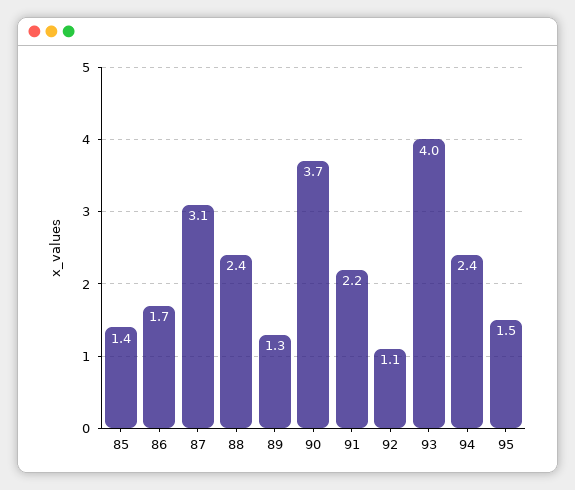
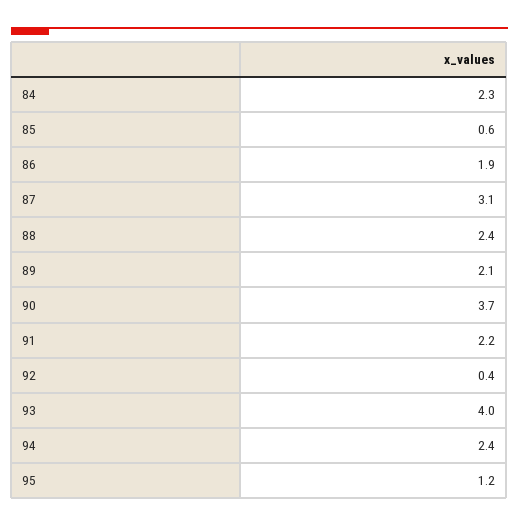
85: 1.4 -> 0.6
86: 1.7 -> 1.9
89: 1.3 -> 2.1
92: 1.1 -> 0.4
95: 1.5 -> 1.2
84: none -> 2.3

